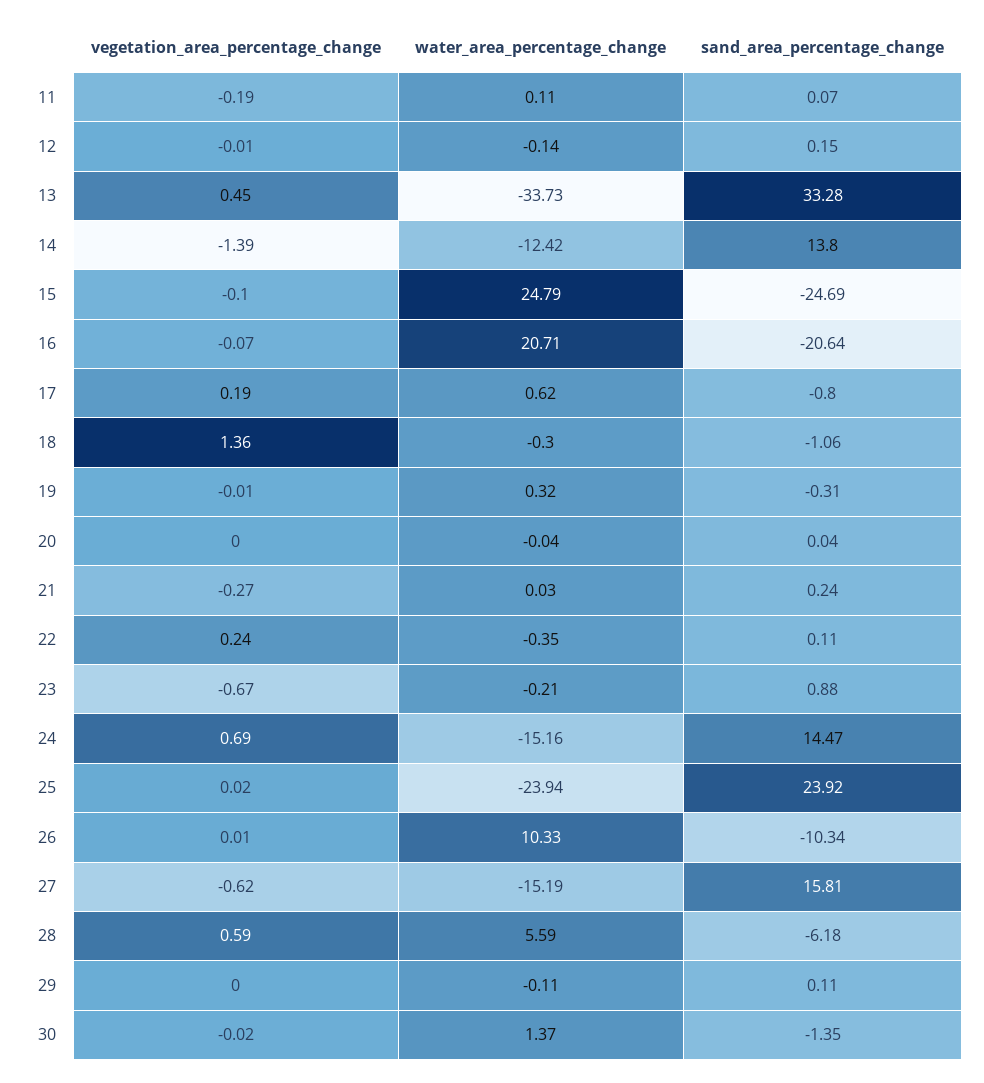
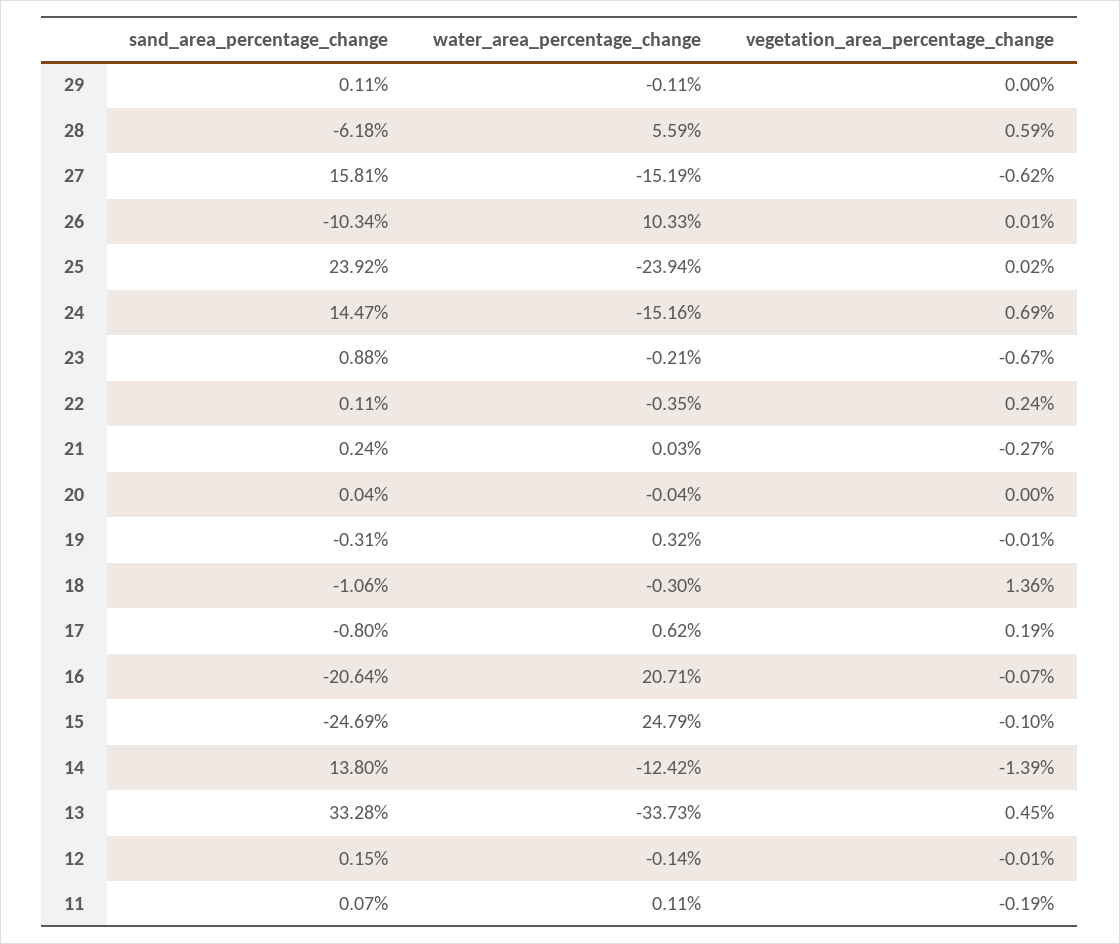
vegetation_area_percentage_change, 30: -0.02 -> none
water_area_percentage_change, 30: 1.37 -> none
sand_area_percentage_change, 30: -1.35 -> none

